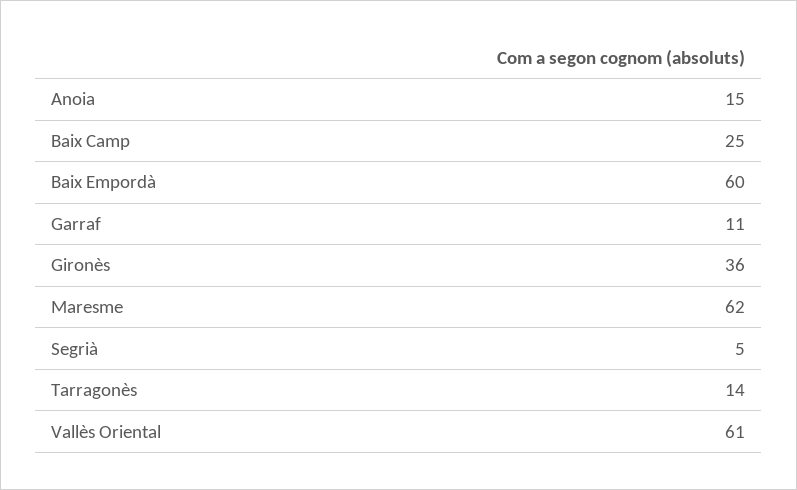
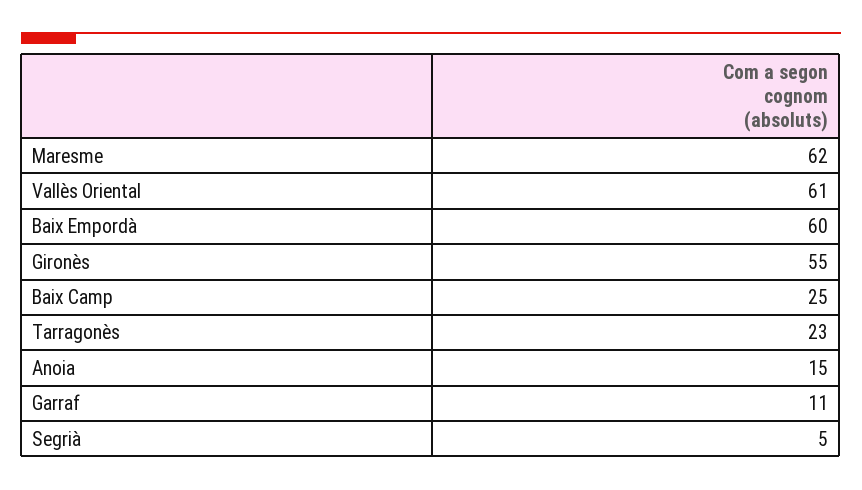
Gironès: 36 -> 55
Tarragonès: 14 -> 23

